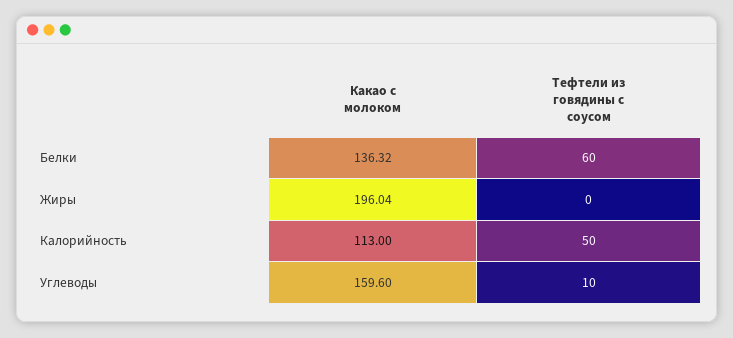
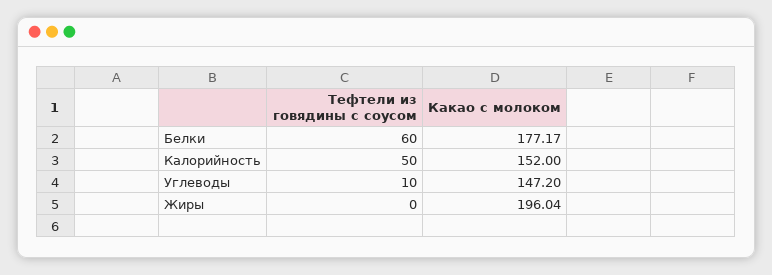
Какао с молоком, Белки: 136.32 -> 177.17
Какао с молоком, Калорийность: 113 -> 152
Какао с молоком, Углеводы: 159.6 -> 147.2

